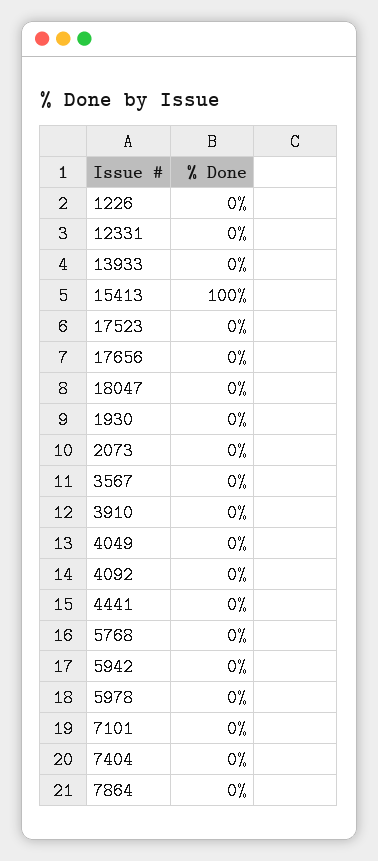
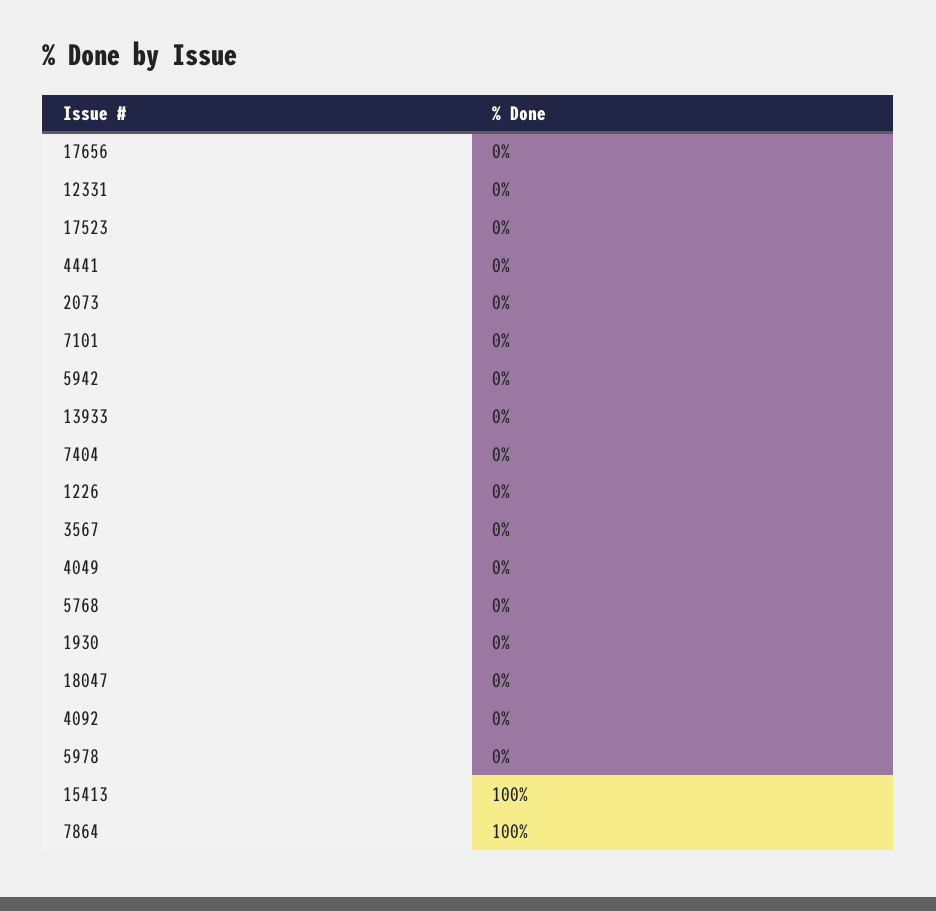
3910: 0 -> none
7864: 0 -> 100

